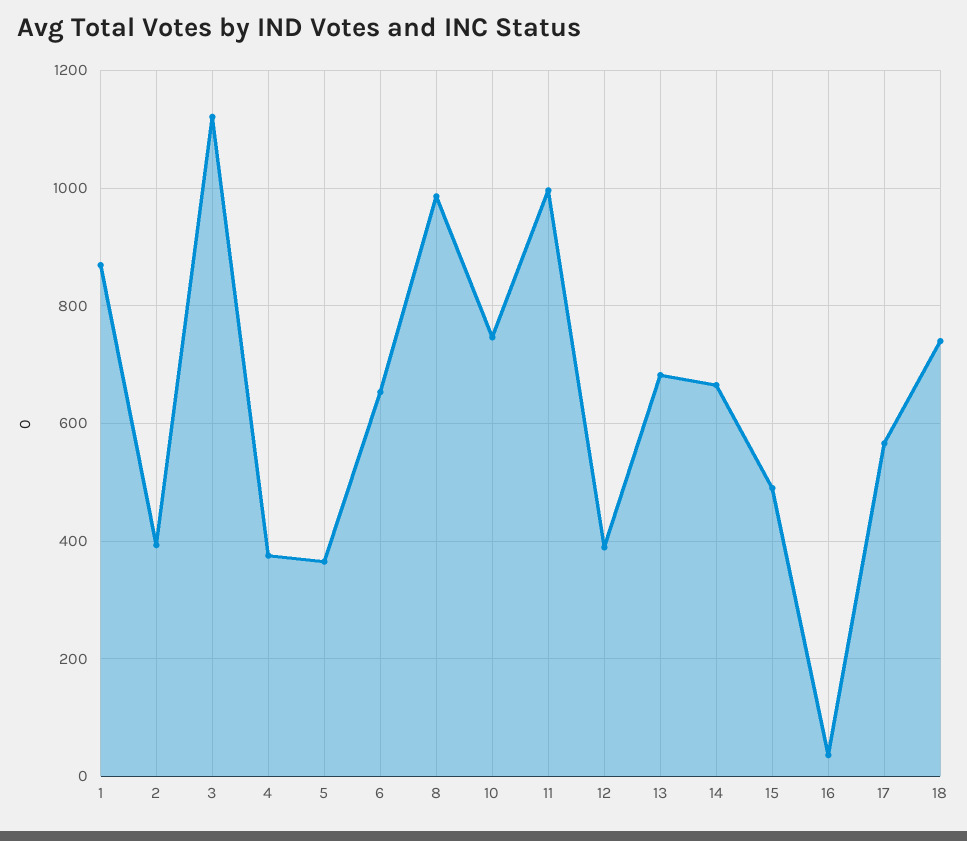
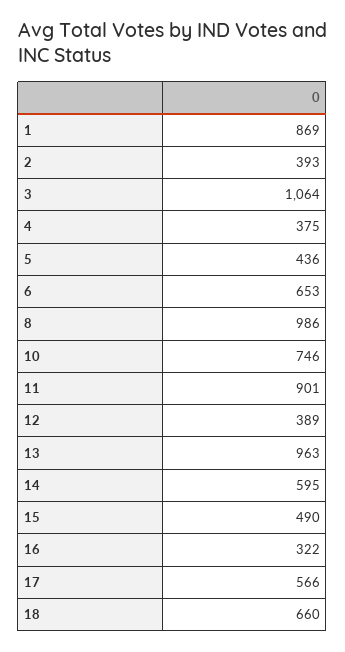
3: 1120 -> 1064
5: 360 -> 436
11: 1000 -> 901
13: 680 -> 963
14: 660 -> 595
16: 40 -> 322
18: 740 -> 660

